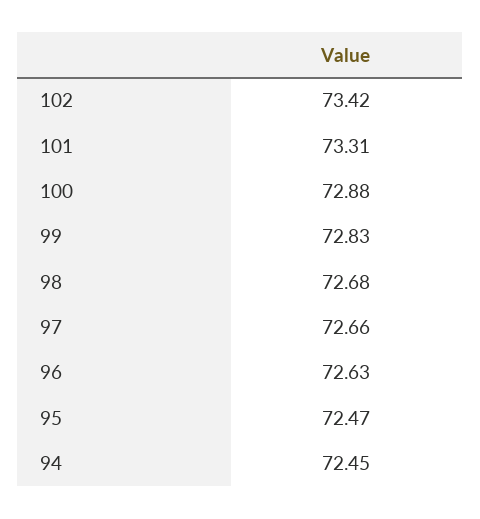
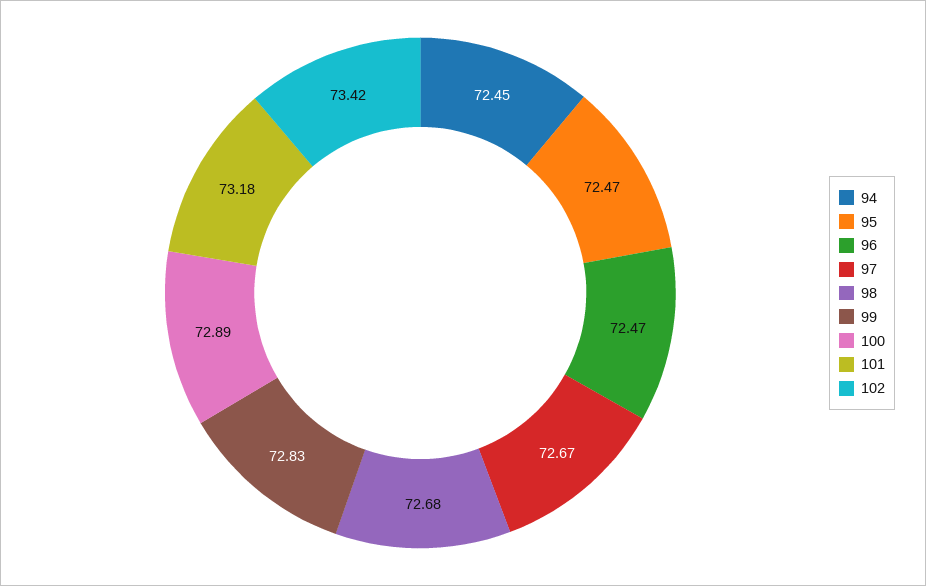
101: 73.31 -> 73.18
100: 72.88 -> 72.89
97: 72.66 -> 72.67
96: 72.63 -> 72.47

